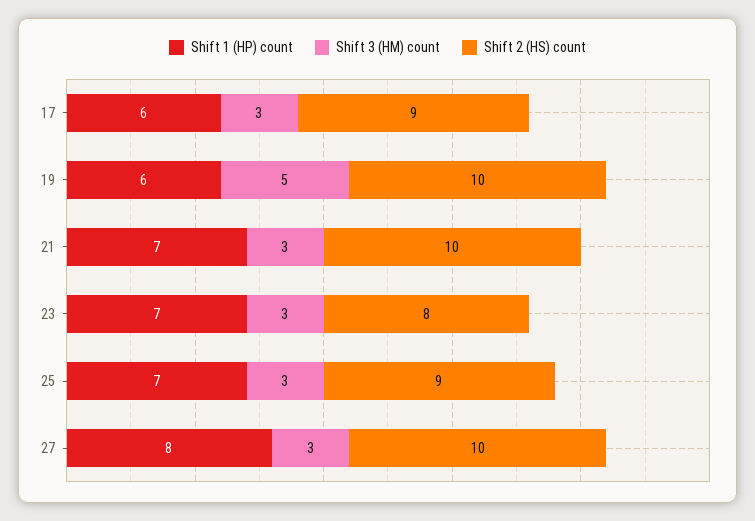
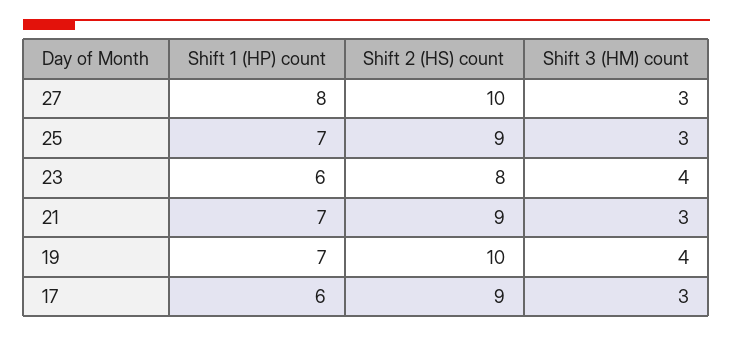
Shift 1 (HP) count, 19: 6 -> 7
Shift 3 (HM) count, 19: 5 -> 4
Shift 2 (HS) count, 21: 10 -> 9
Shift 1 (HP) count, 23: 7 -> 6
Shift 3 (HM) count, 23: 3 -> 4

